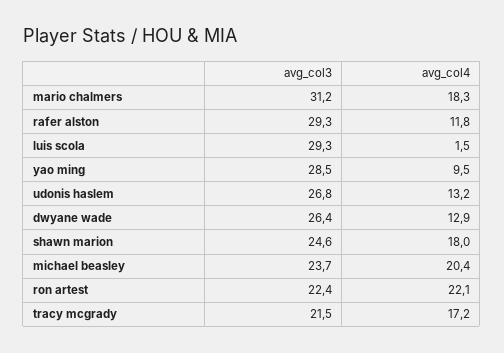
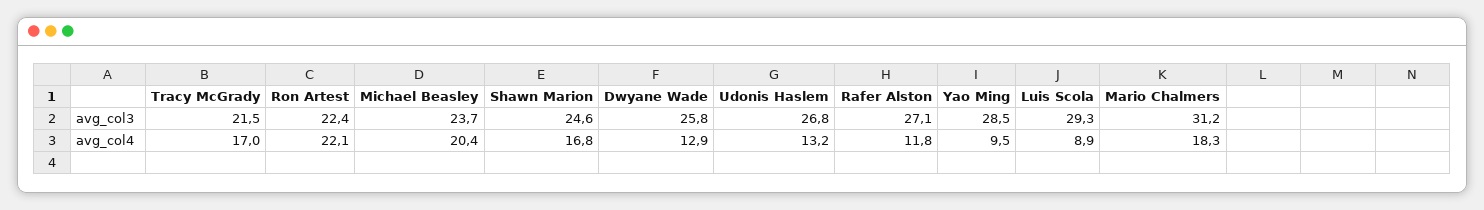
avg_col3, rafer alston: 29.3 -> 27.1
avg_col4, luis scola: 1.5 -> 8.9
avg_col3, dwyane wade: 26.4 -> 25.8
avg_col4, shawn marion: 18 -> 16.8
avg_col4, tracy mcgrady: 17.2 -> 17

